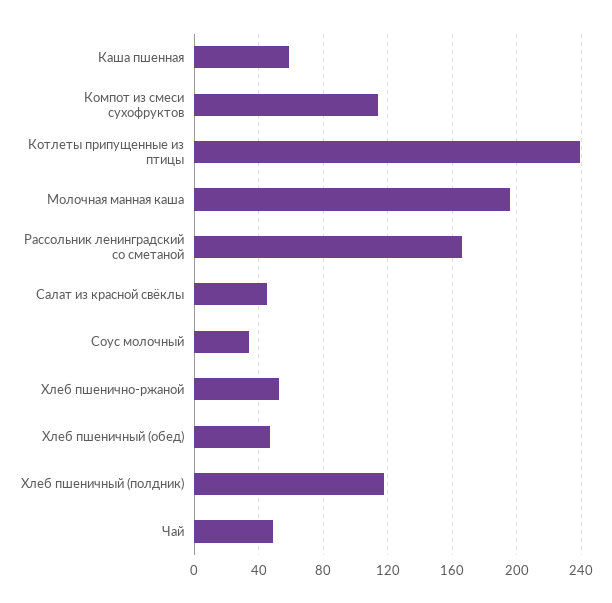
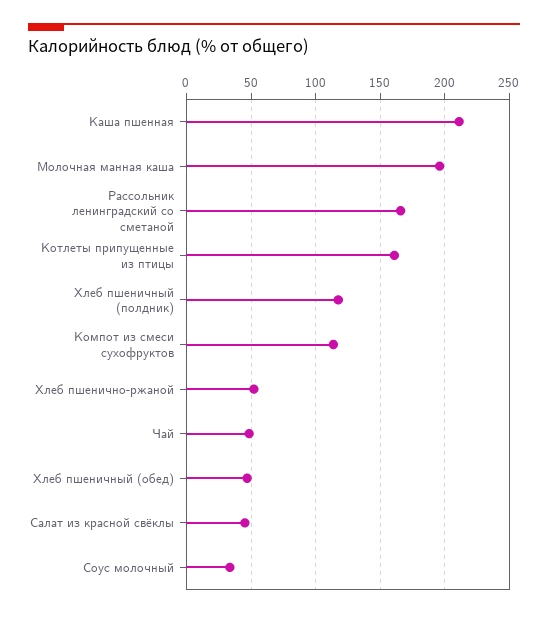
Каша пшенная: 60 -> 210
Котлеты припущенные из птицы: 240 -> 160

